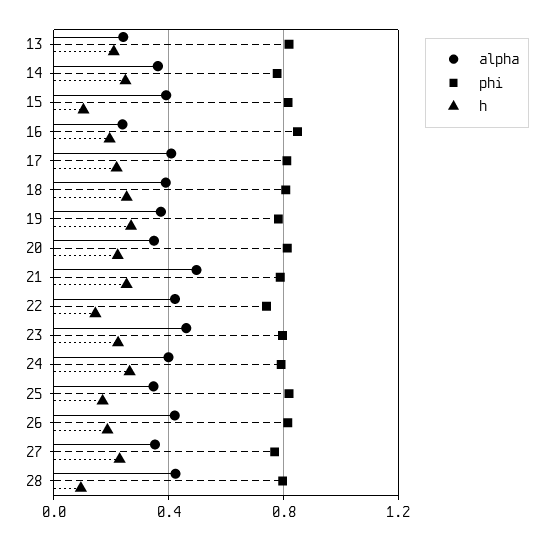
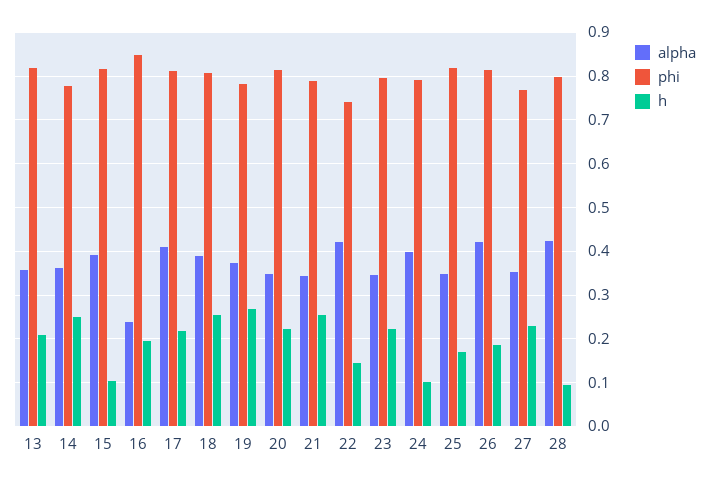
alpha, 13: 0.25 -> 0.36
alpha, 21: 0.5 -> 0.34
alpha, 23: 0.45 -> 0.34
h, 24: 0.25 -> 0.1

